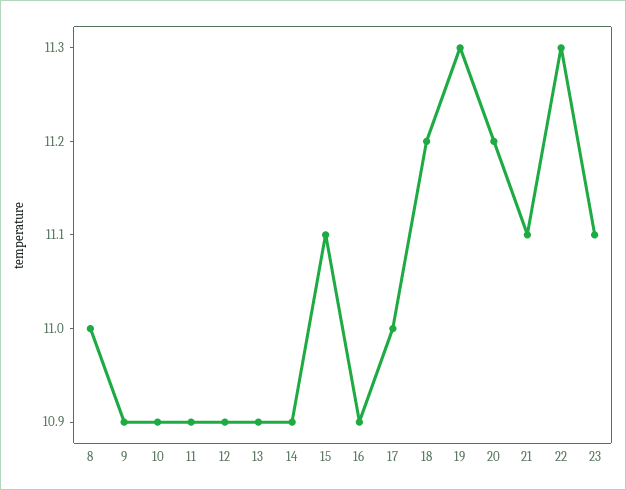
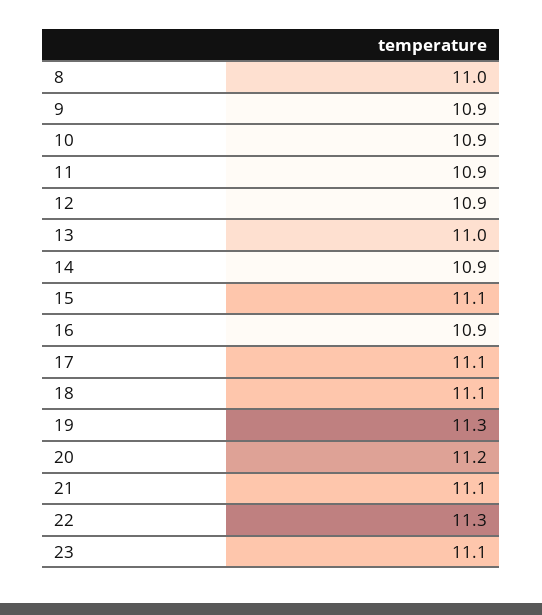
13: 10.9 -> 11
17: 11 -> 11.1
18: 11.2 -> 11.1

